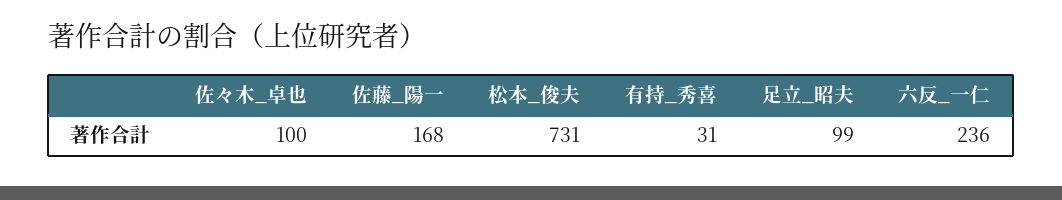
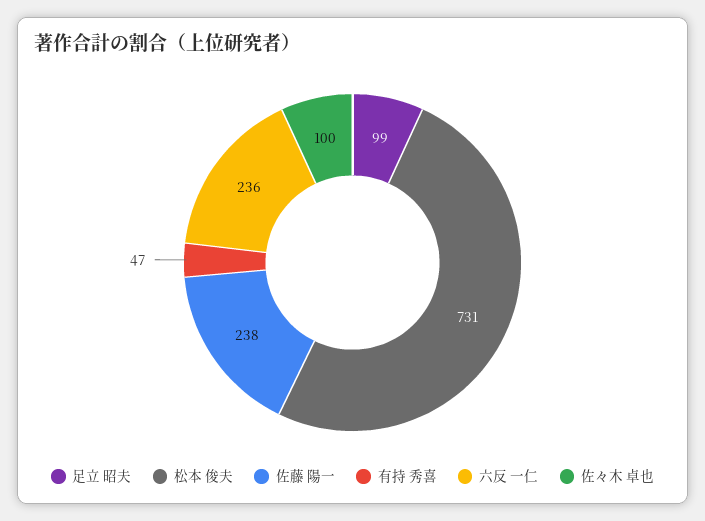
佐藤_陽一: 168 -> 238
有持_秀喜: 31 -> 47

